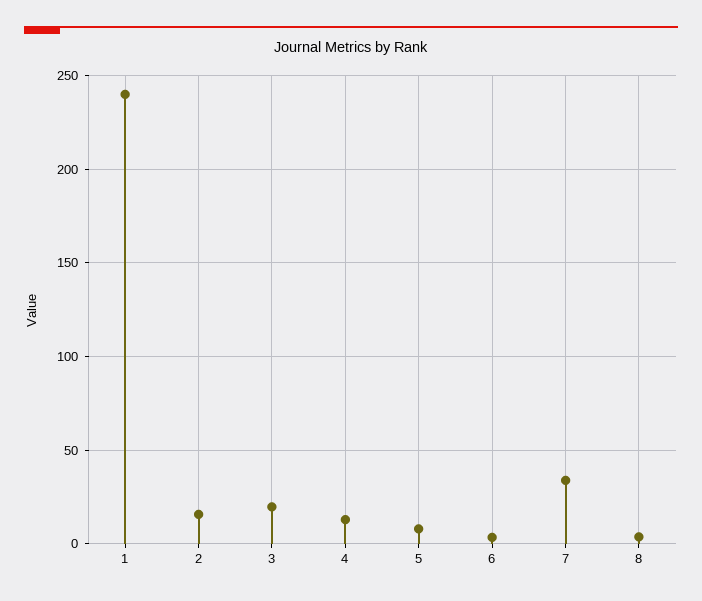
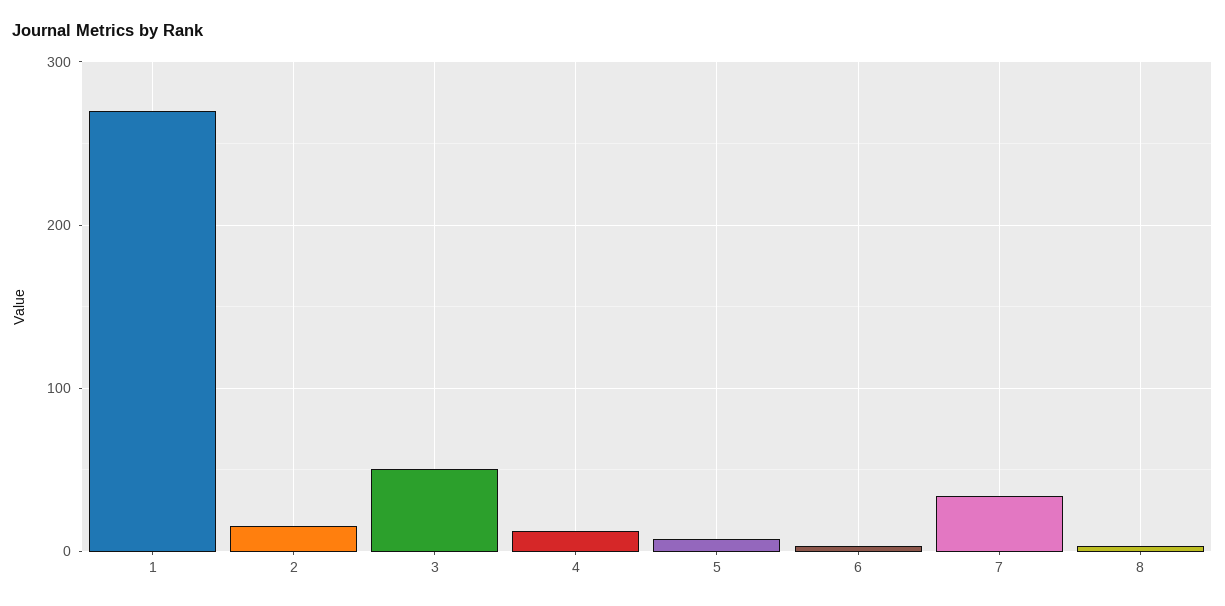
1: 240 -> 270
3: 20 -> 50

